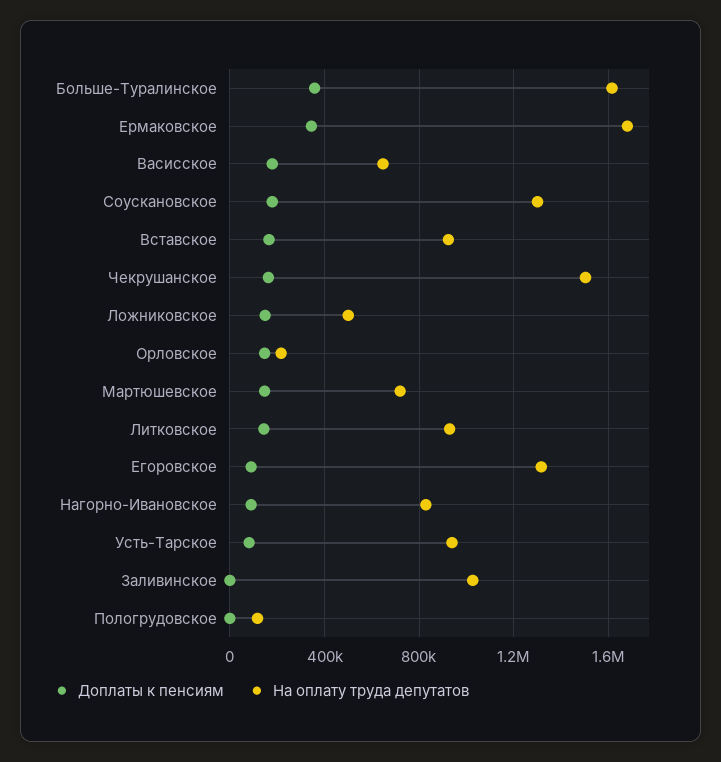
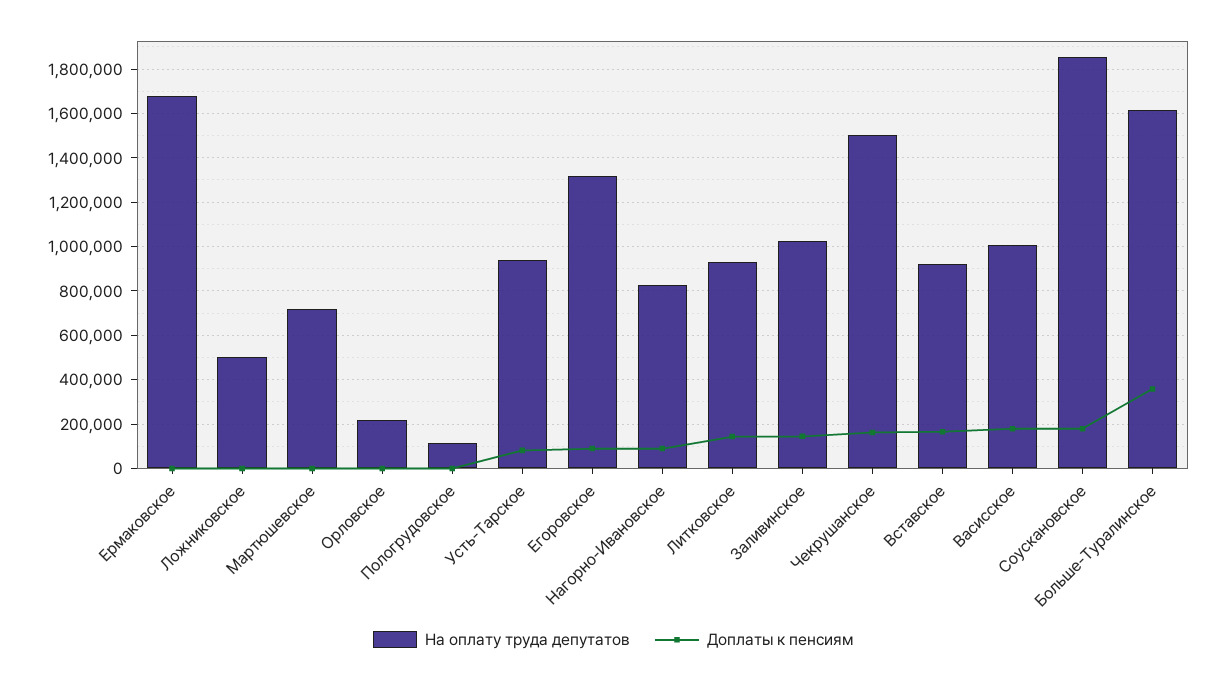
Доплаты к пенсиям, Ермаковское: 350000 -> 0
На оплату труда депутатов, Васисское: 650000 -> 1000000
На оплату труда депутатов, Соускановское: 1300000 -> 1850000
Доплаты к пенсиям, Ложниковское: 150000 -> 0
Доплаты к пенсиям, Орловское: 150000 -> 0
Доплаты к пенсиям, Мартюшевское: 150000 -> 0
Доплаты к пенсиям, Заливинское: 0 -> 150000

